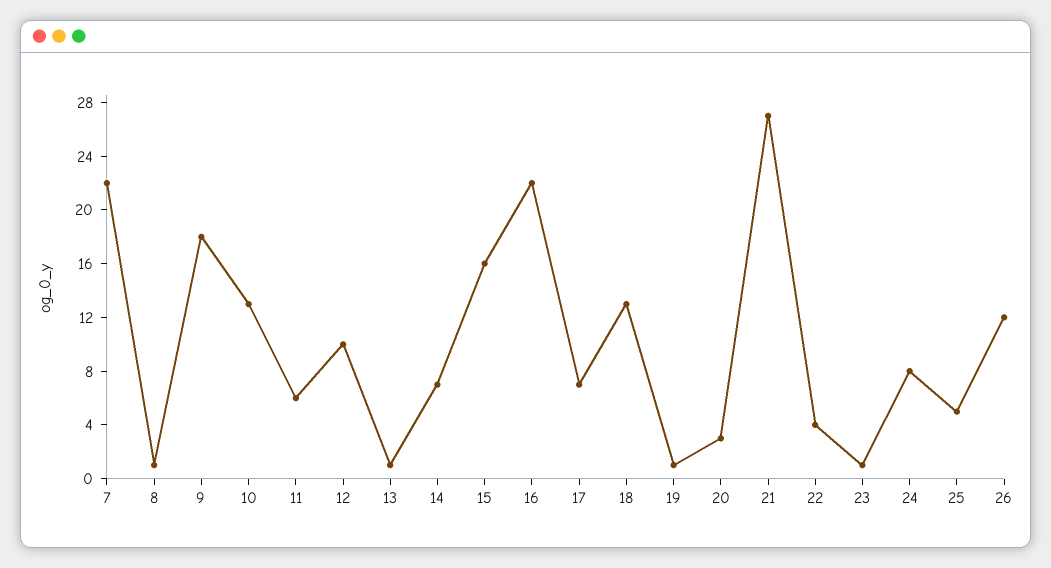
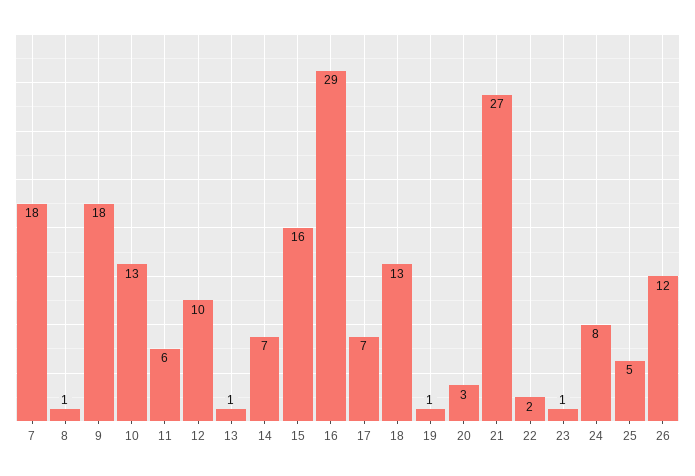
7: 22 -> 18
16: 22 -> 29
22: 4 -> 2

